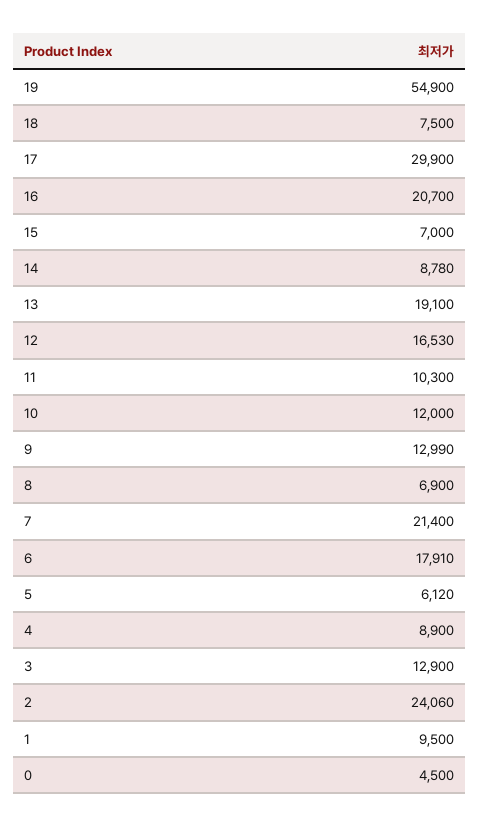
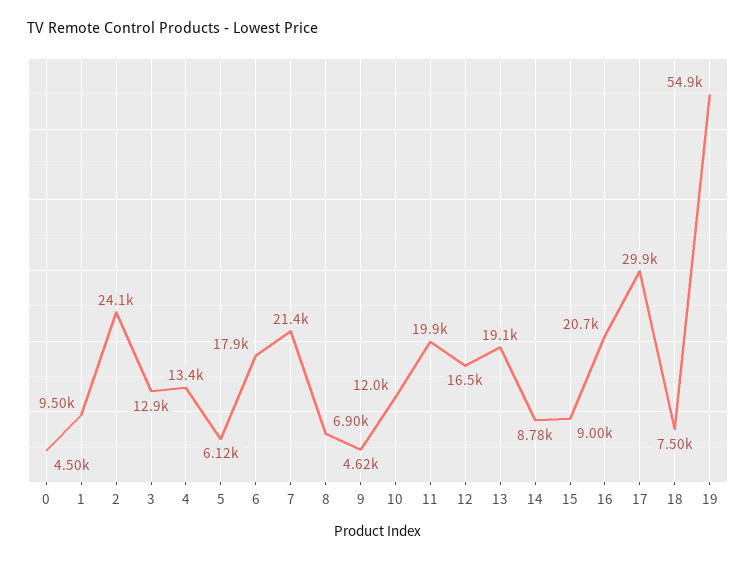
15: 7000 -> 9000
11: 10300 -> 19900
9: 12990 -> 4620
4: 8900 -> 13400

